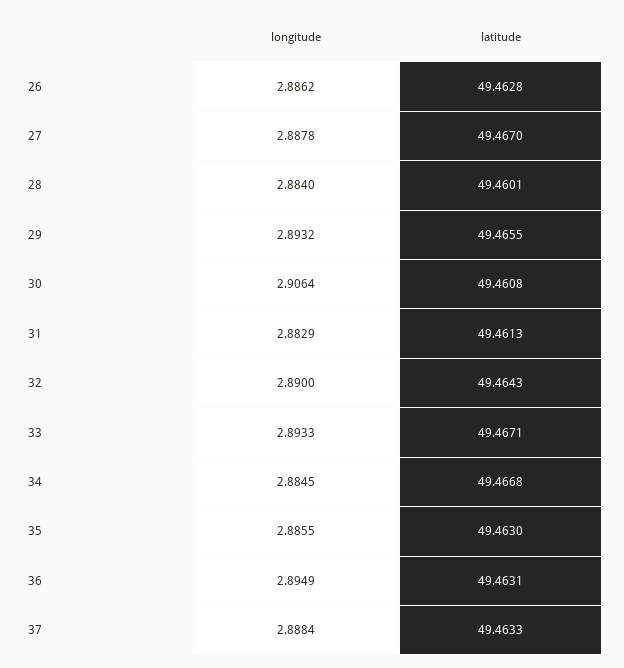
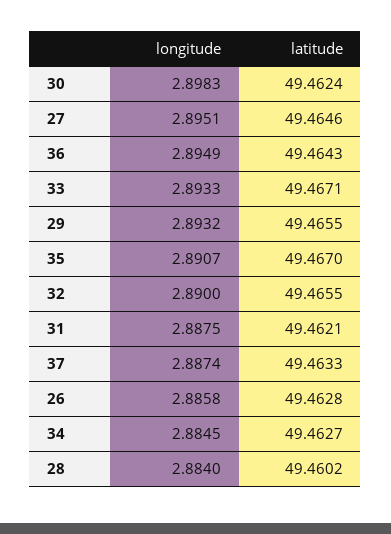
longitude, 26: 2.8862 -> 2.8858
longitude, 27: 2.8878 -> 2.8951
latitude, 27: 49.467 -> 49.4646
latitude, 28: 49.4601 -> 49.4602
longitude, 30: 2.9064 -> 2.8983
latitude, 30: 49.4608 -> 49.4624
longitude, 31: 2.8829 -> 2.8875
latitude, 31: 49.4613 -> 49.4621
latitude, 32: 49.4643 -> 49.4655
latitude, 34: 49.4668 -> 49.4627
longitude, 35: 2.8855 -> 2.8907
latitude, 35: 49.463 -> 49.467
latitude, 36: 49.4631 -> 49.4643
longitude, 37: 2.8884 -> 2.8874

